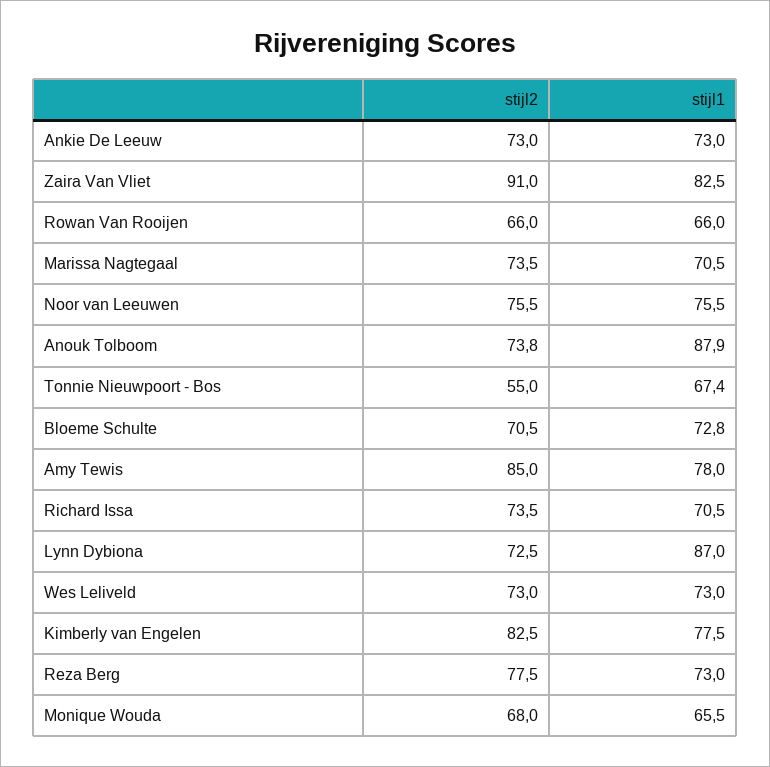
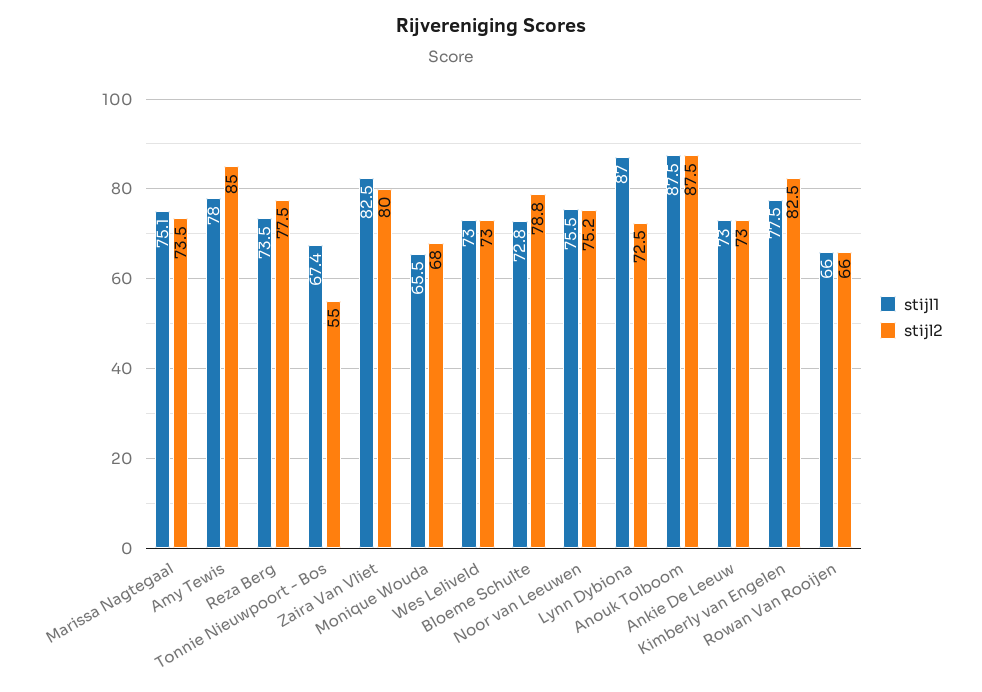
stijl2, Zaira Van Vliet: 91 -> 80
stijl1, Marissa Nagtegaal: 70.5 -> 75.1
stijl2, Noor van Leeuwen: 75.5 -> 75.2
stijl2, Anouk Tolboom: 73.8 -> 87.5
stijl1, Anouk Tolboom: 87.9 -> 87.5
stijl2, Bloeme Schulte: 70.5 -> 78.8
stijl2, Richard Issa: 73.5 -> none
stijl1, Richard Issa: 70.5 -> none
stijl1, Reza Berg: 73 -> 73.5

